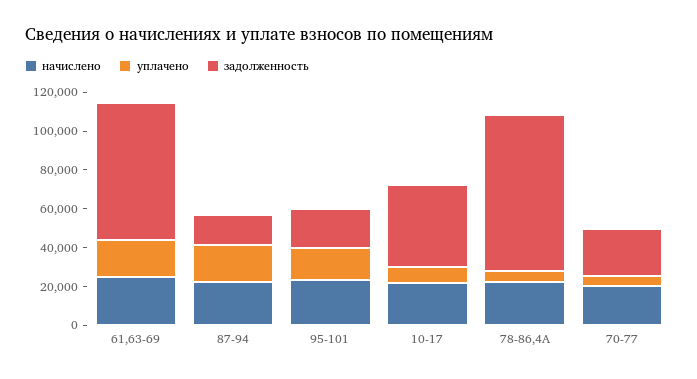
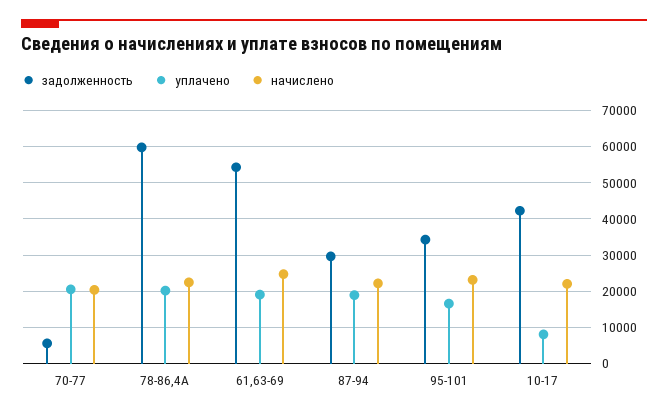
задолженность, 61,63-69: 70000 -> 54000
задолженность, 87-94: 15000 -> 30000
задолженность, 95-101: 20000 -> 34000
уплачено, 78-86,4А: 5000 -> 20000
задолженность, 78-86,4А: 80000 -> 60000
уплачено, 70-77: 5000 -> 20000
задолженность, 70-77: 25000 -> 6000

